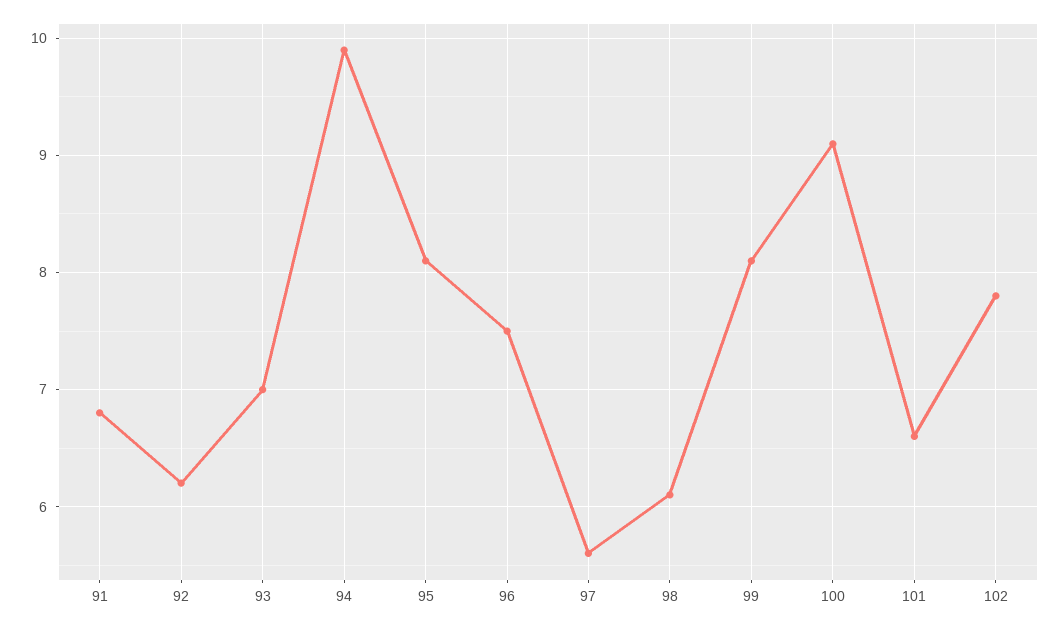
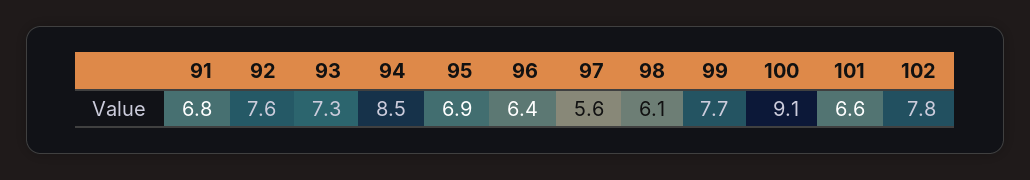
92: 6.2 -> 7.6
93: 7 -> 7.3
94: 9.9 -> 8.5
95: 8.1 -> 6.9
96: 7.5 -> 6.4
99: 8.1 -> 7.7

